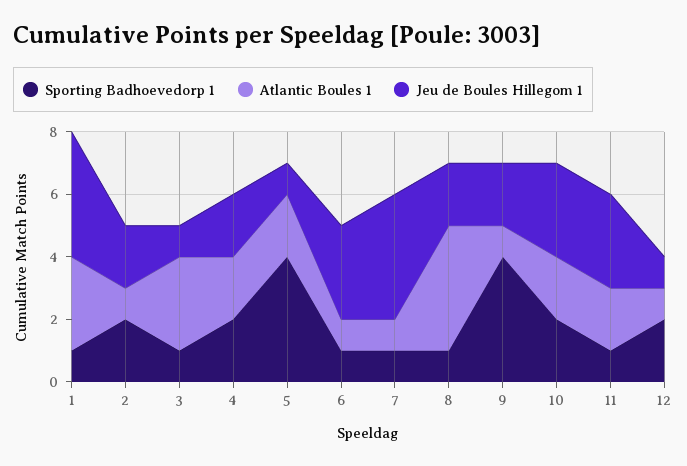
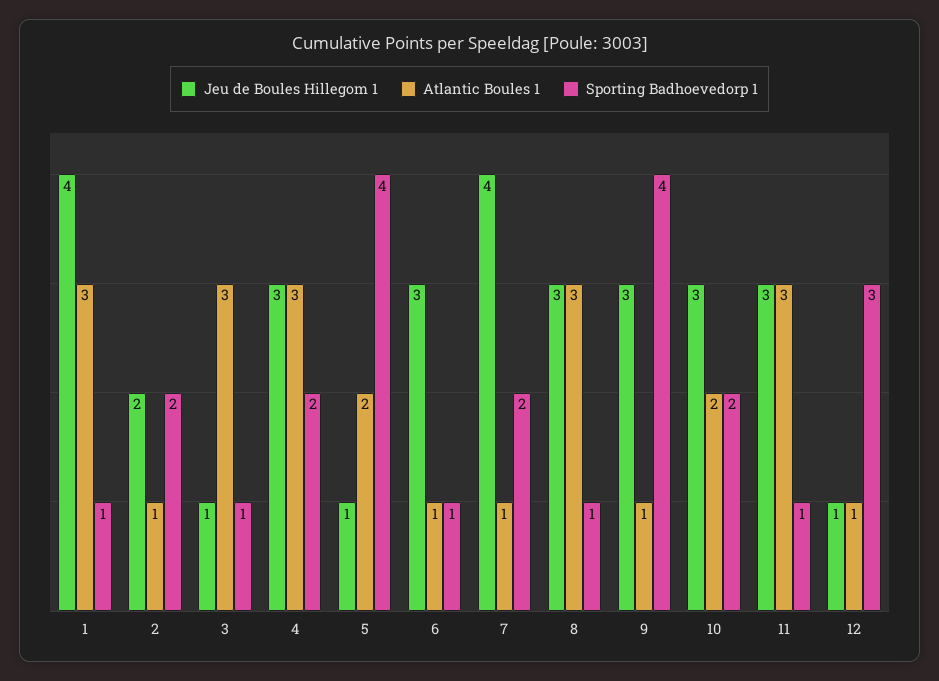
Atlantic Boules 1, 4: 2 -> 3
Jeu de Boules Hillegom 1, 4: 2 -> 3
Sporting Badhoevedorp 1, 7: 1 -> 2
Atlantic Boules 1, 8: 4 -> 3
Jeu de Boules Hillegom 1, 8: 2 -> 3
Jeu de Boules Hillegom 1, 9: 2 -> 3
Atlantic Boules 1, 11: 2 -> 3
Sporting Badhoevedorp 1, 12: 2 -> 3

